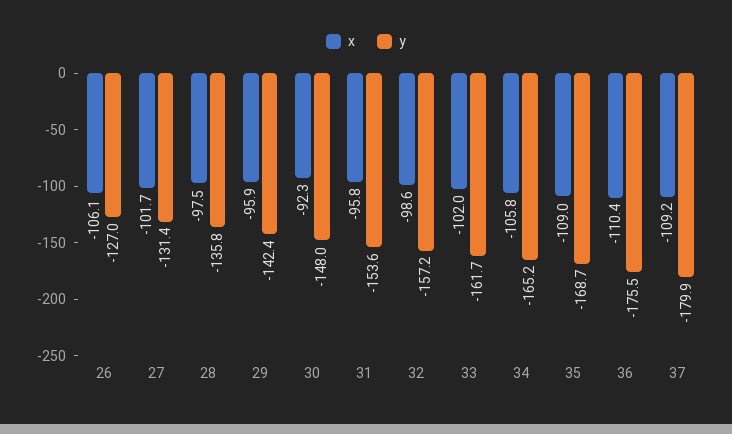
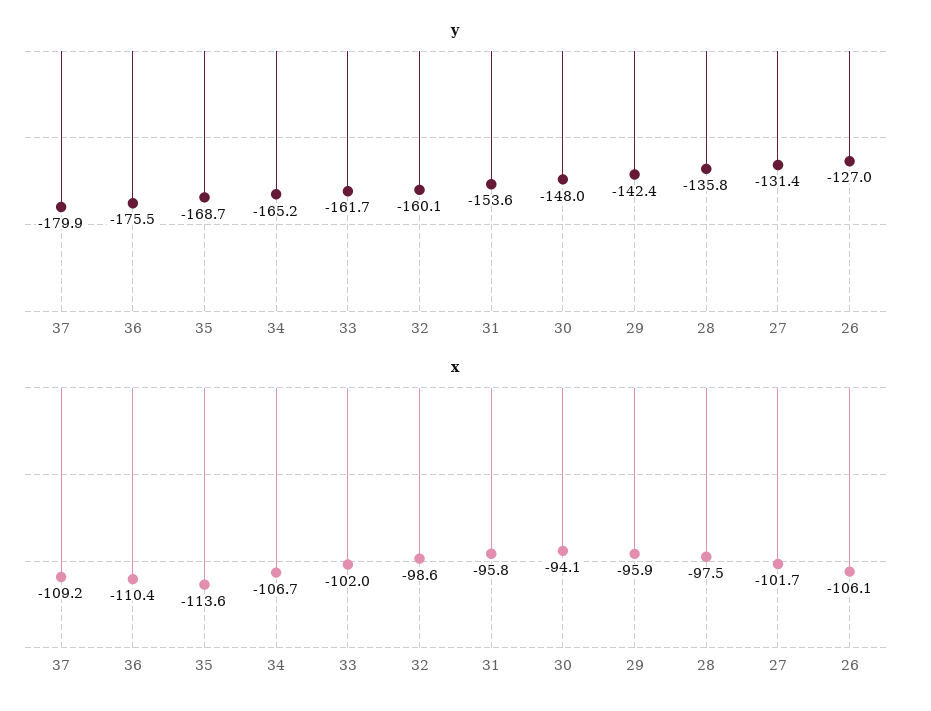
x, 30: -92.3 -> -94.1
y, 32: -157.2 -> -160.1
x, 34: -105.8 -> -106.7
x, 35: -109 -> -113.6

